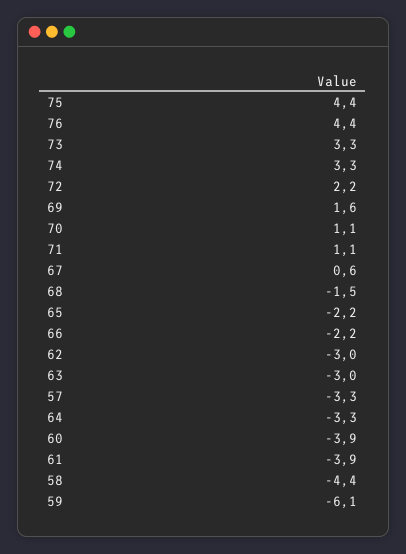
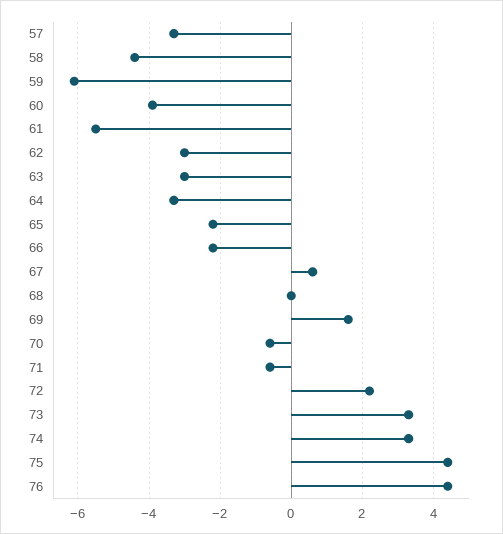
70: 1.1 -> -0.5
71: 1.1 -> -0.5
68: -1.5 -> 0
61: -3.9 -> -5.5

